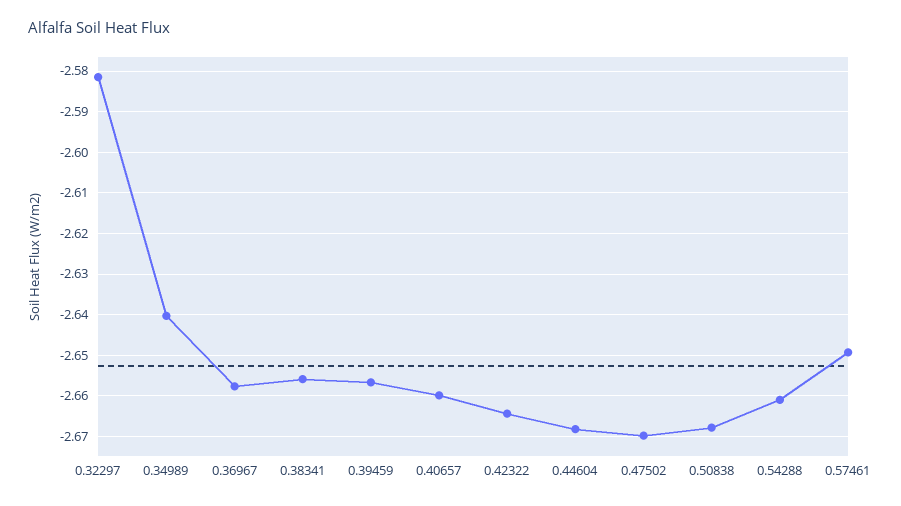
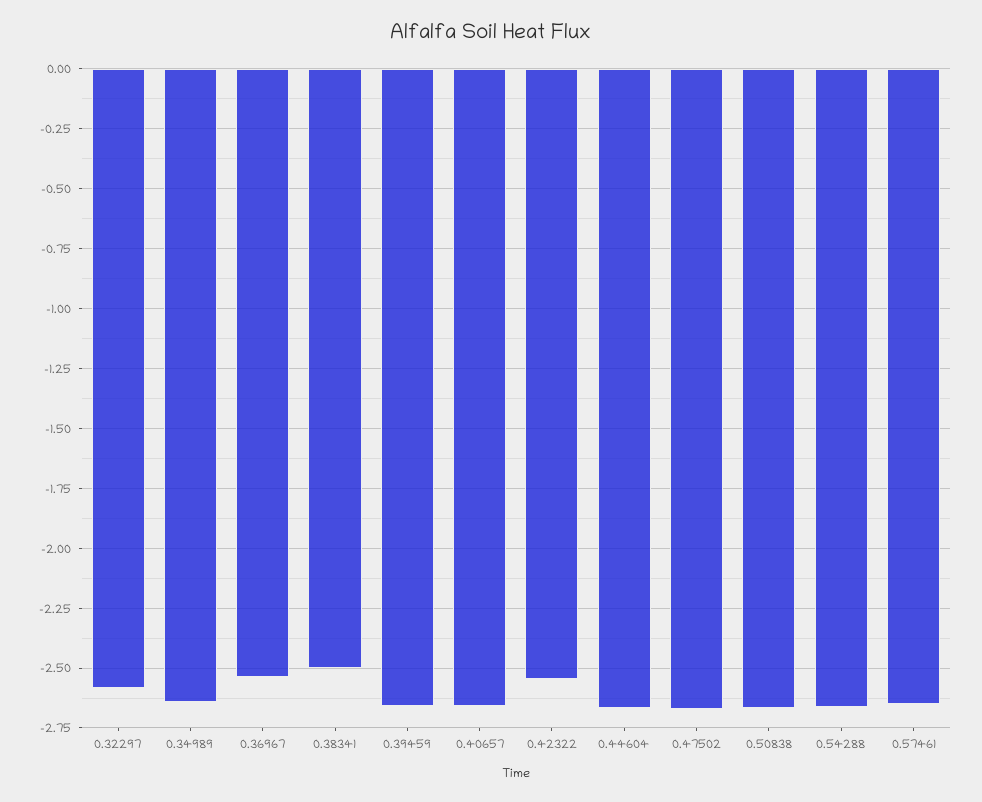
0.36967: -2.658 -> -2.55
0.38341: -2.656 -> -2.5
0.42322: -2.664 -> -2.55

